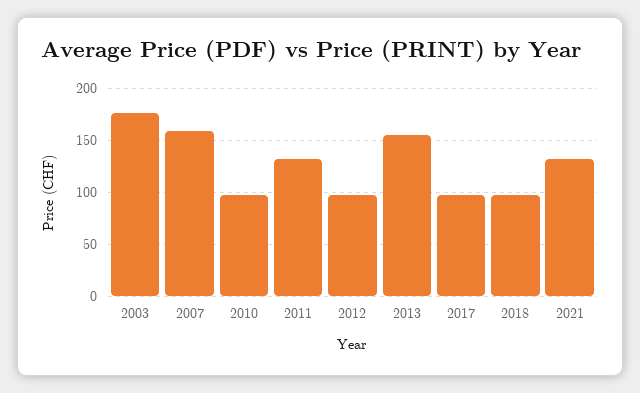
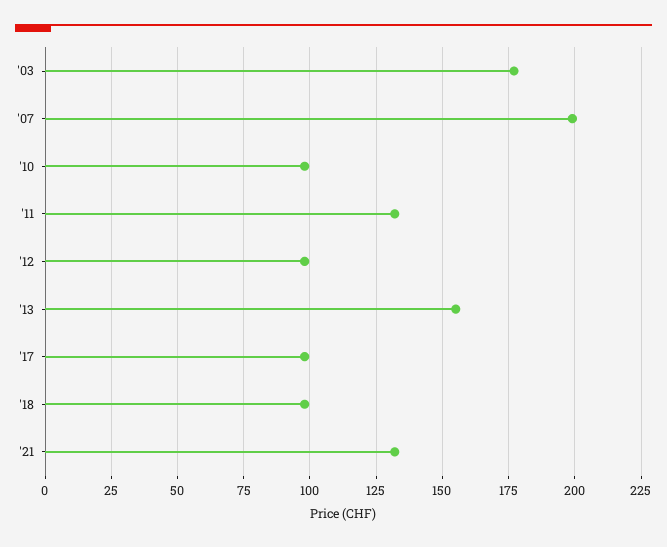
2007: 160 -> 200

